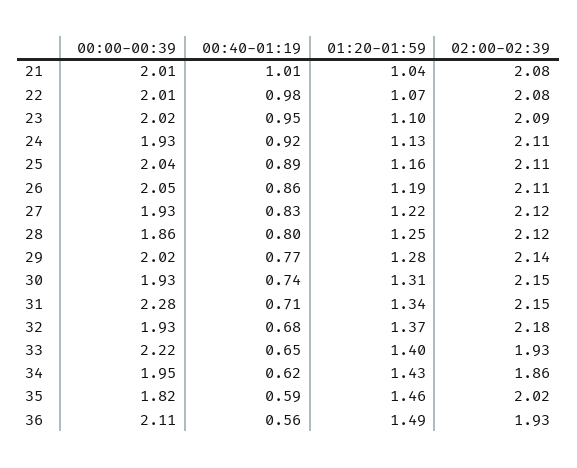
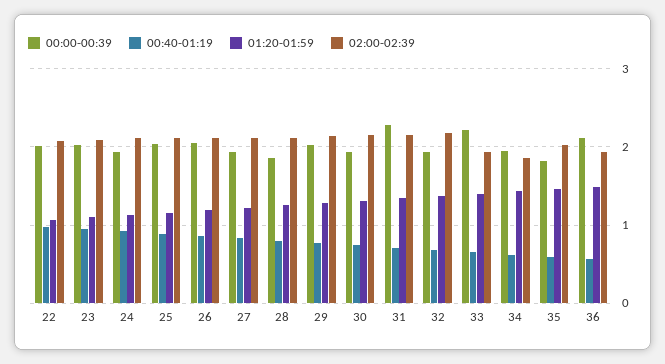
00:00-00:39, 21: 2.01 -> none
00:40-01:19, 21: 1.01 -> none
01:20-01:59, 21: 1.04 -> none
02:00-02:39, 21: 2.08 -> none

